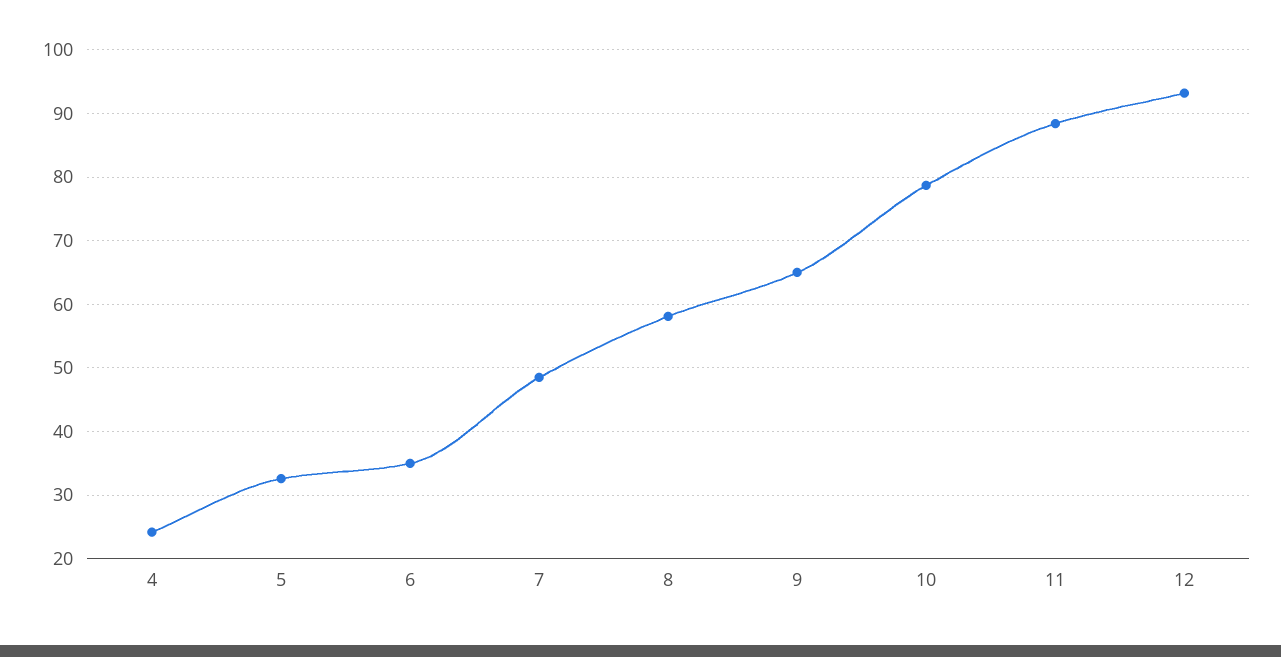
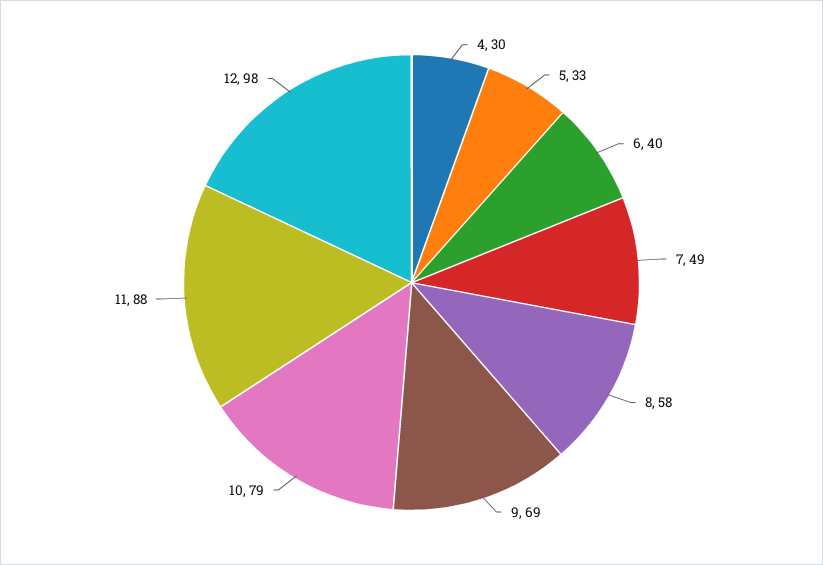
4: 24 -> 30
6: 35 -> 40
9: 65 -> 69
12: 93 -> 98

